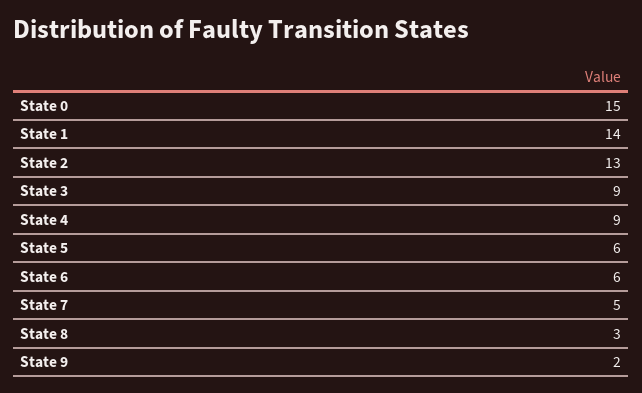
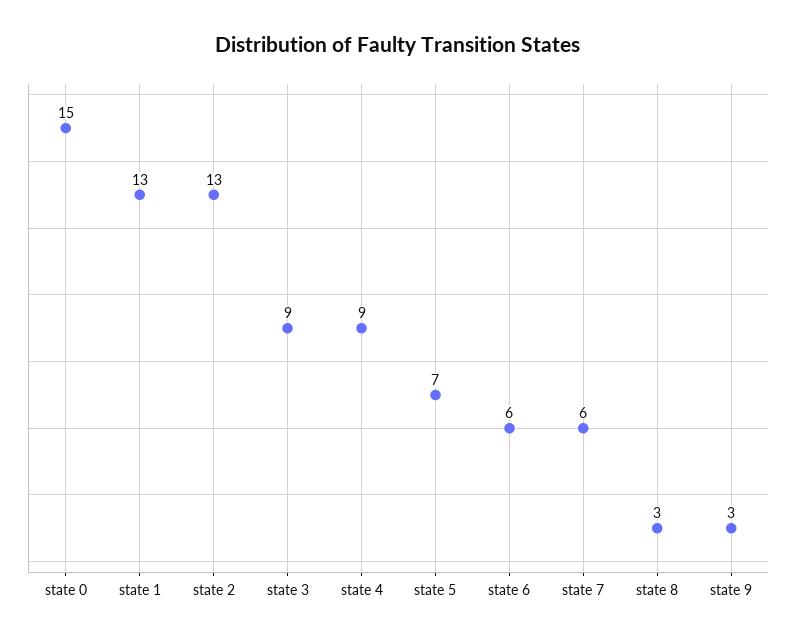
State 1: 14 -> 13
State 5: 6 -> 7
State 7: 5 -> 6
State 9: 2 -> 3

